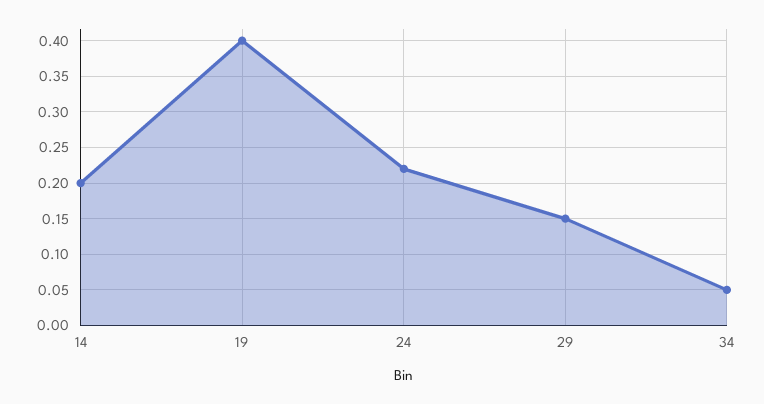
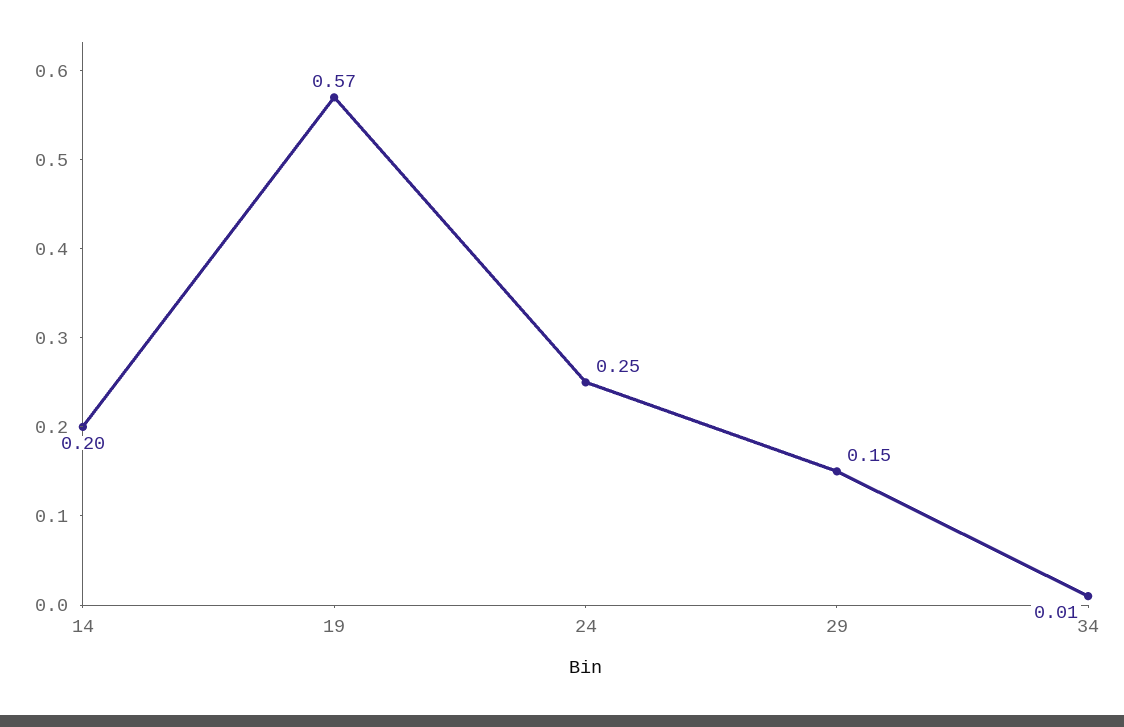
19: 0.4 -> 0.57
24: 0.22 -> 0.25
34: 0.05 -> 0.01

